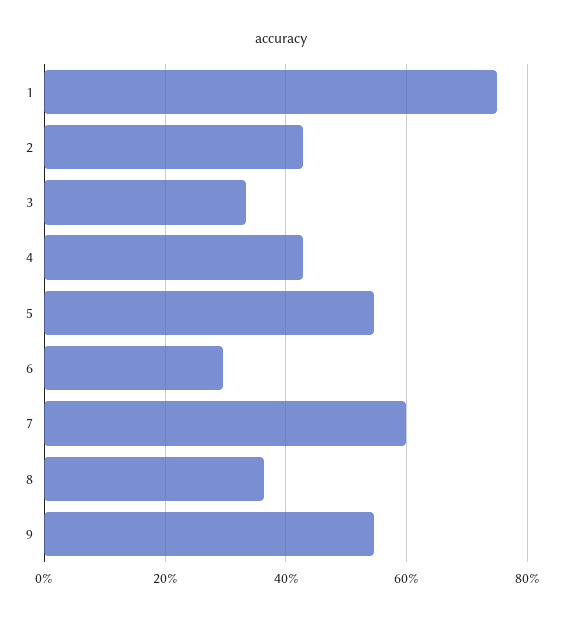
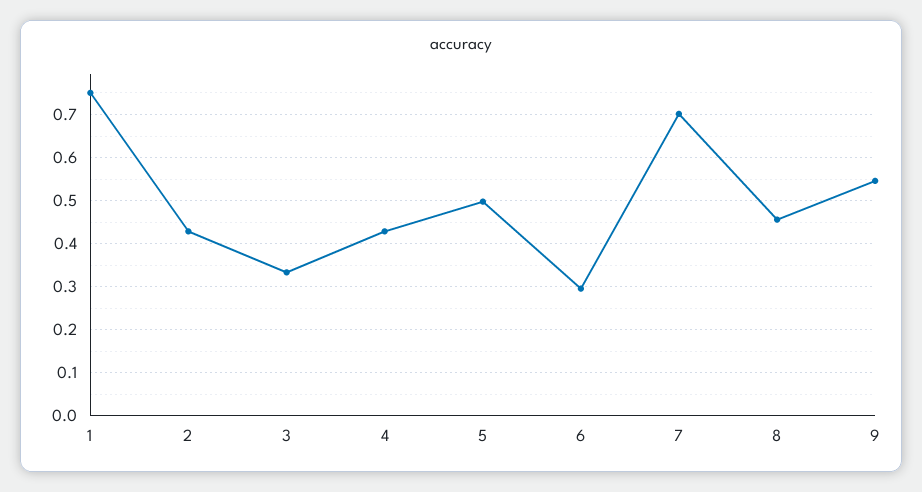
5: 0.54 -> 0.5
7: 0.6 -> 0.7
8: 0.36 -> 0.46

